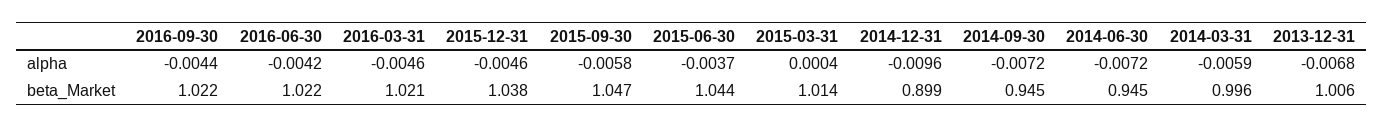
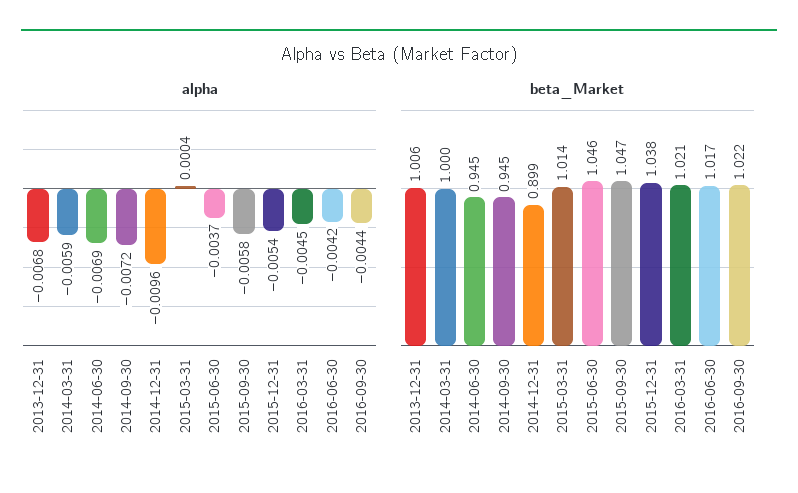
alpha, 2016-03-31: -0.0046 -> -0.0045
alpha, 2015-12-31: -0.0046 -> -0.0054
alpha, 2014-06-30: -0.0072 -> -0.0069
beta_Market, 2016-06-30: 1.022 -> 1.017
beta_Market, 2015-06-30: 1.044 -> 1.046
beta_Market, 2014-03-31: 0.996 -> 1

